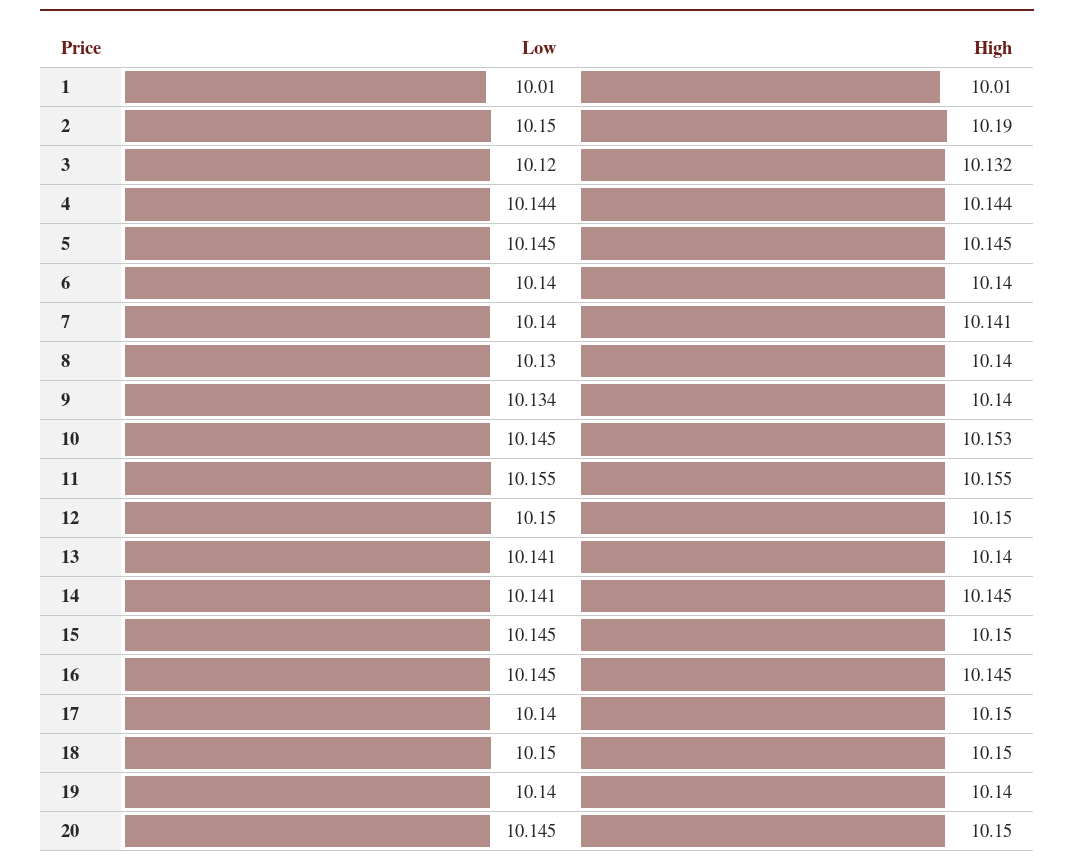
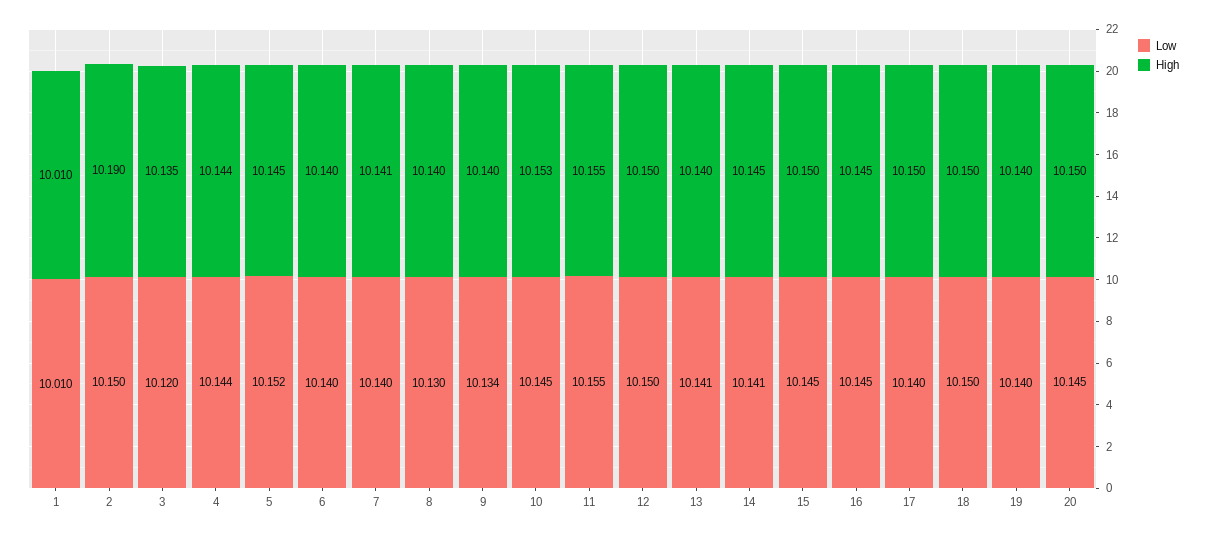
High, 3: 10.132 -> 10.135
Low, 5: 10.145 -> 10.152

